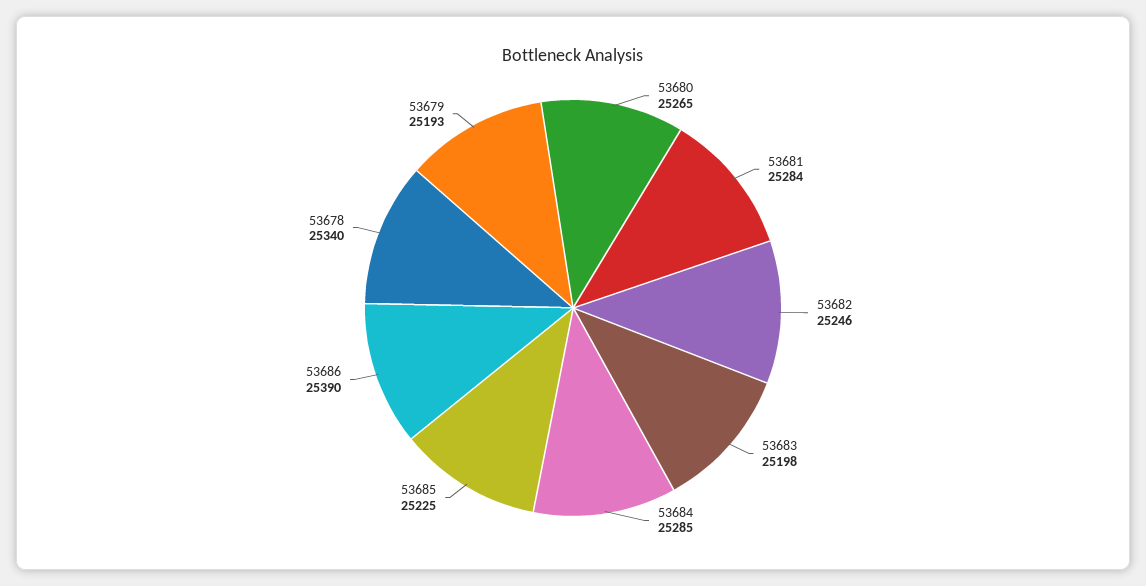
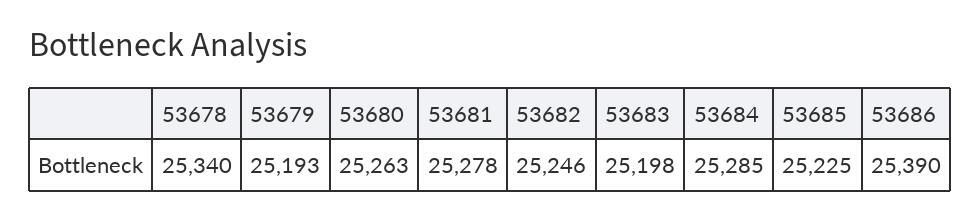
53680: 25265 -> 25263
53681: 25284 -> 25278

